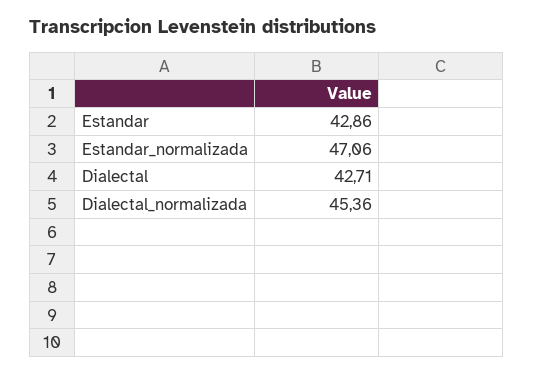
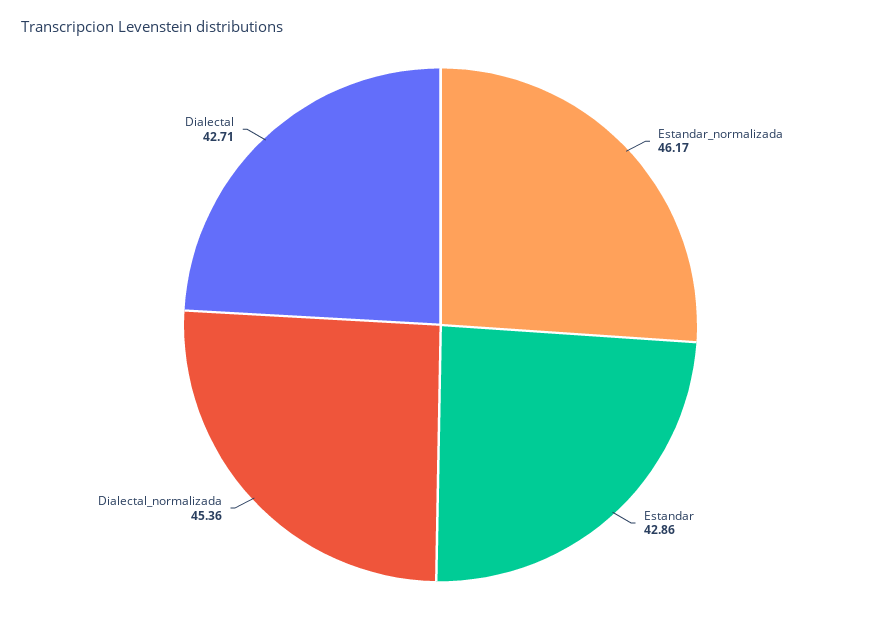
Estandar_normalizada: 47.06 -> 46.17

